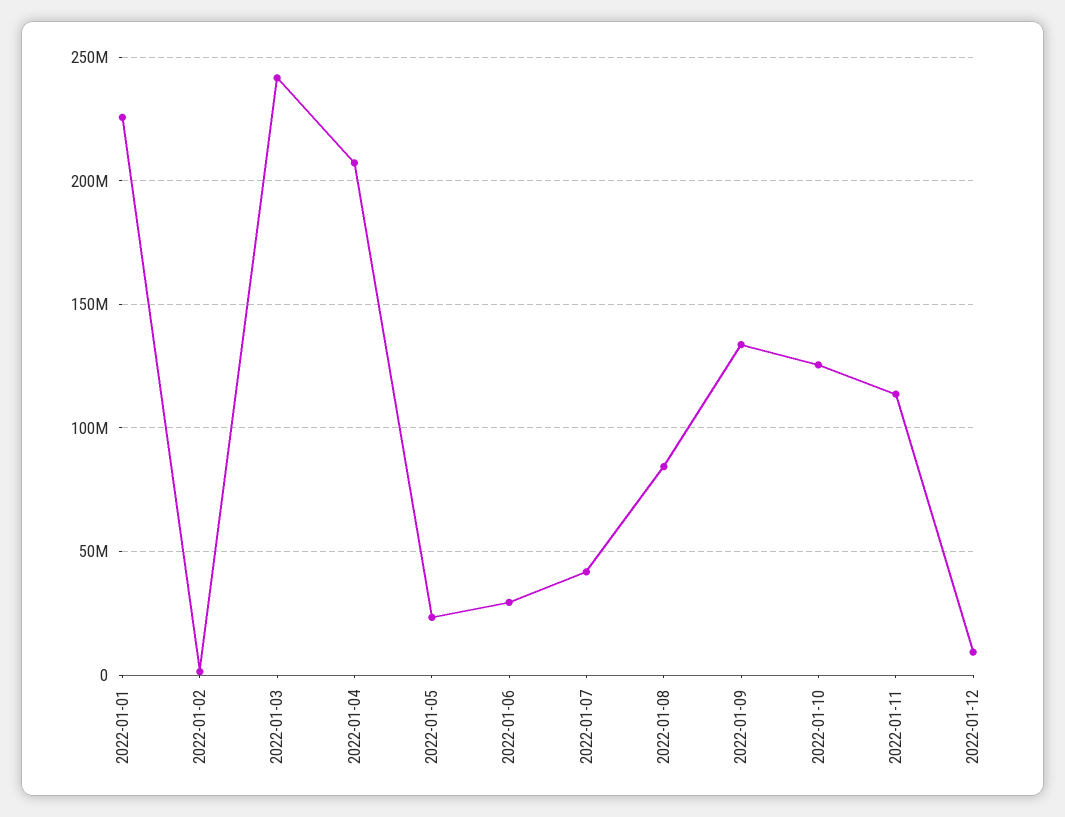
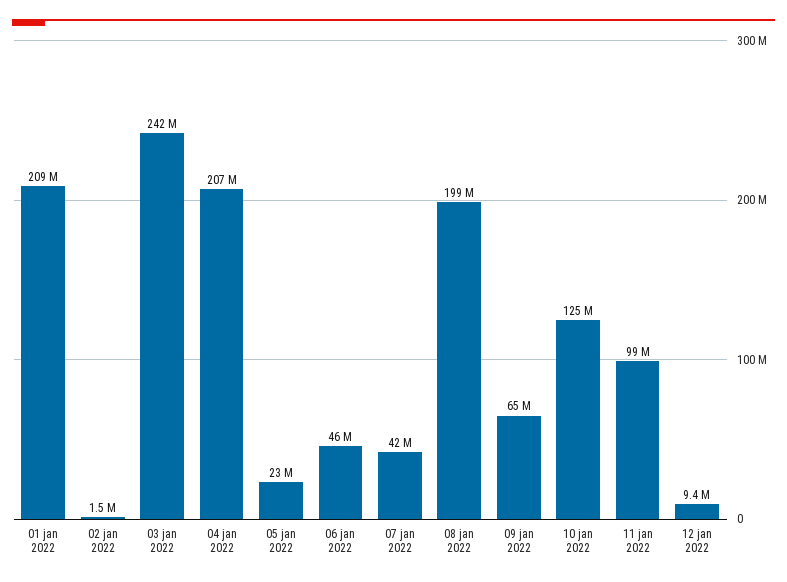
2022-01-01: 225000000 -> 209000000
2022-01-06: 30000000 -> 46000000
2022-01-08: 85000000 -> 199000000
2022-01-09: 135000000 -> 65000000
2022-01-11: 115000000 -> 99000000

